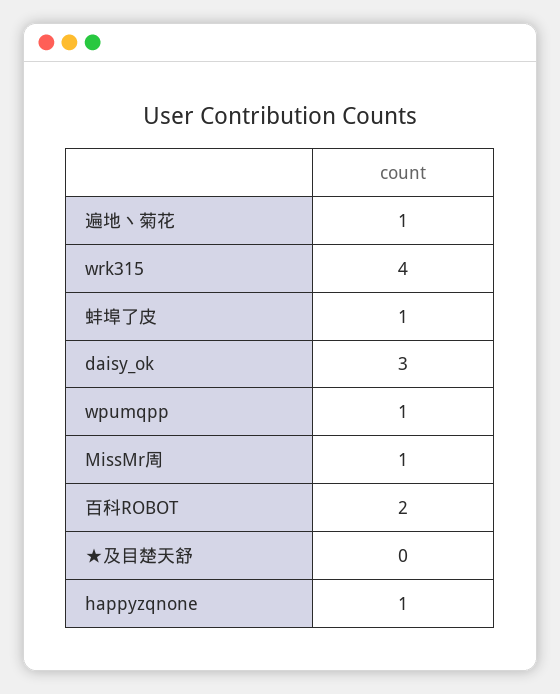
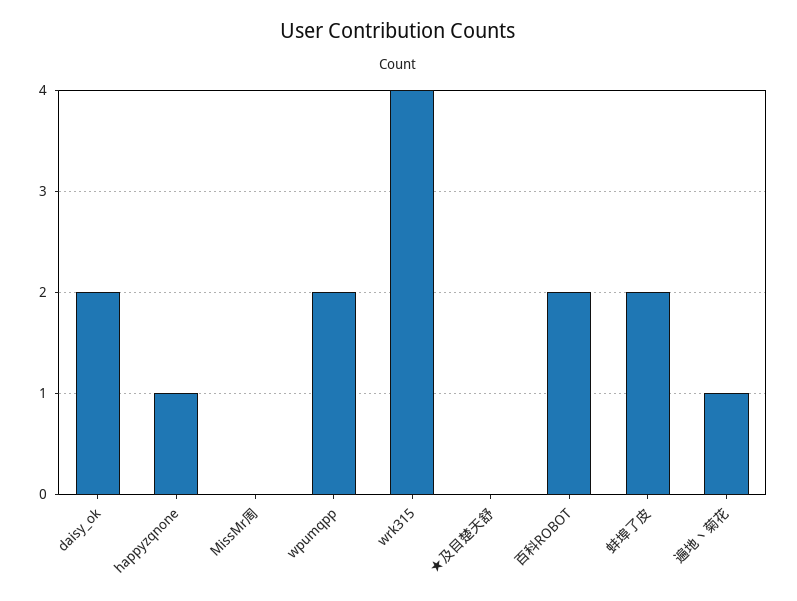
蚌埠了皮: 1 -> 2
daisy_ok: 3 -> 2
wpumqpp: 1 -> 2
MissMr周: 1 -> 0

